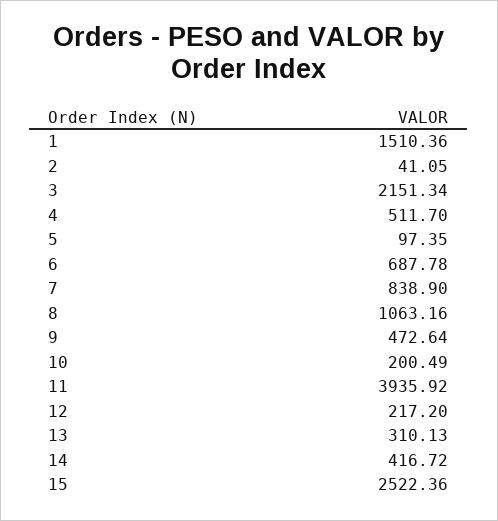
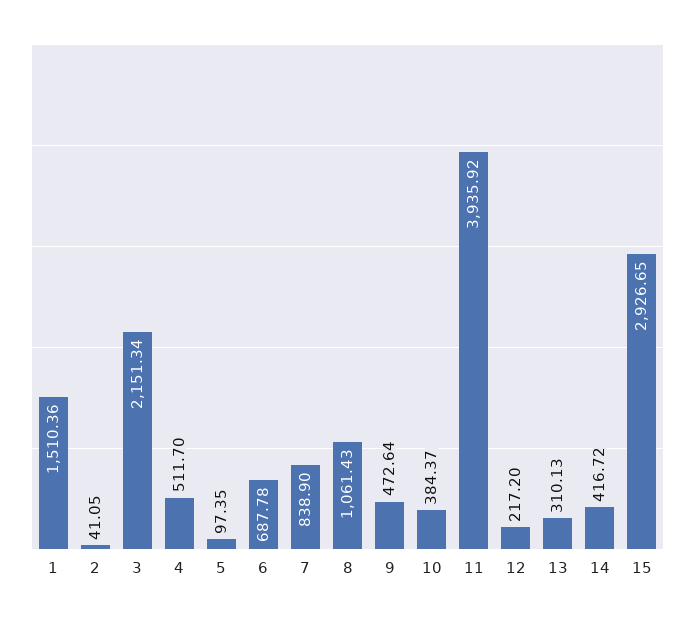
8: 1063.16 -> 1061.43
10: 200.49 -> 384.37
15: 2522.36 -> 2926.65

